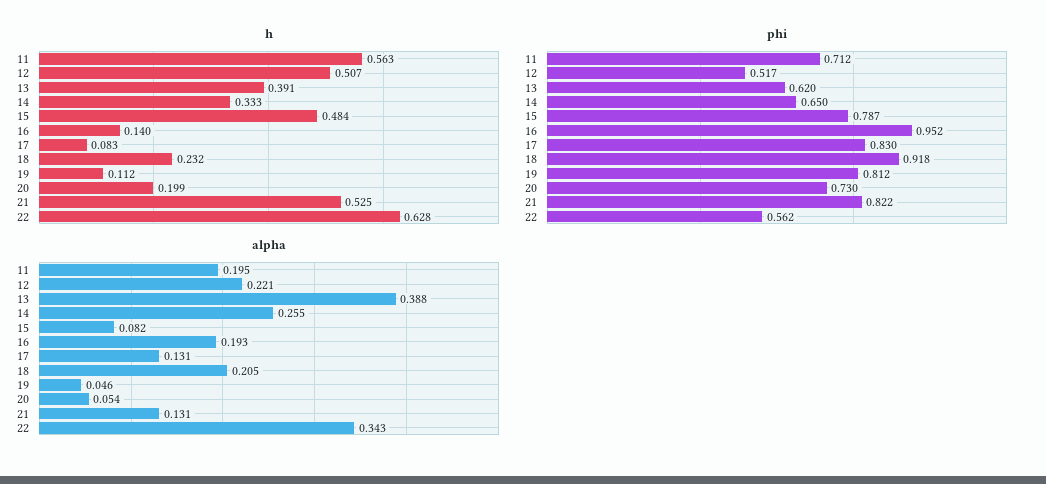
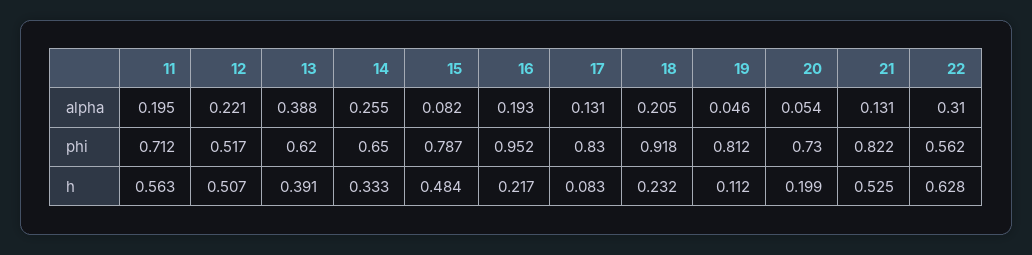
h, 16: 0.14 -> 0.217
alpha, 22: 0.343 -> 0.31

